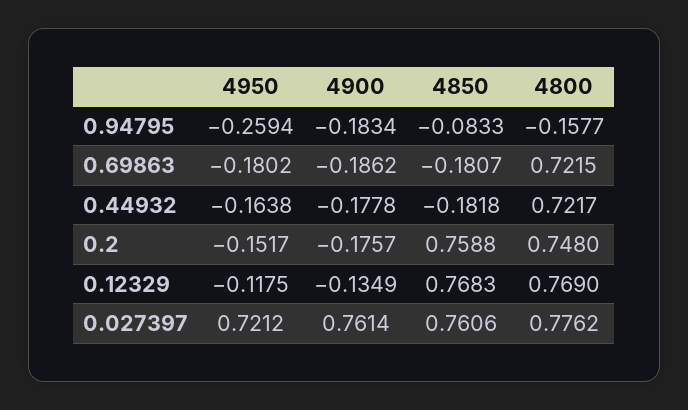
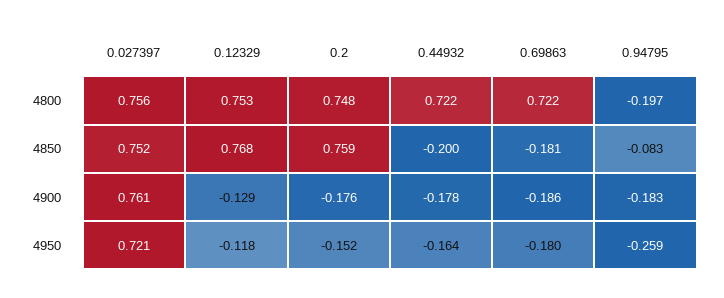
4800, 0.94795: -0.1577 -> -0.197
4850, 0.44932: -0.1818 -> -0.2
4900, 0.12329: -0.1349 -> -0.129
4800, 0.12329: 0.769 -> 0.753
4850, 0.027397: 0.7606 -> 0.752
4800, 0.027397: 0.7762 -> 0.756

